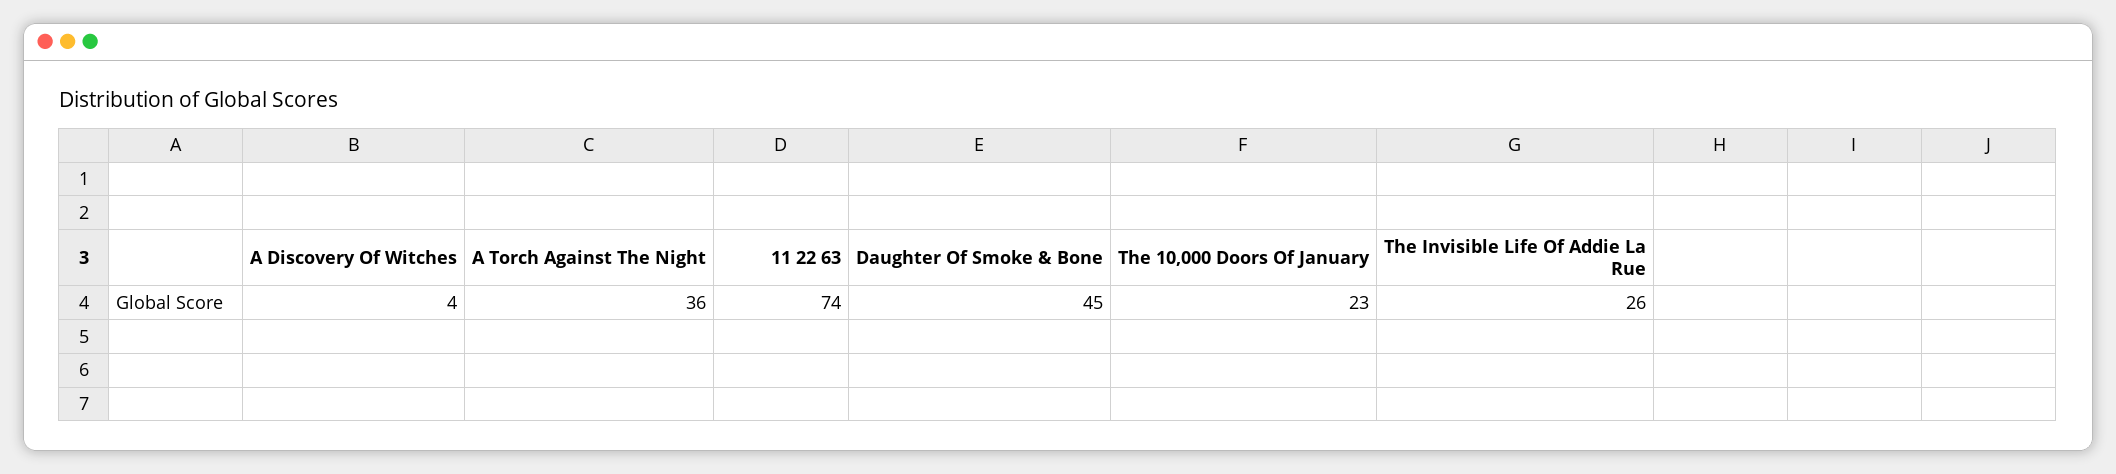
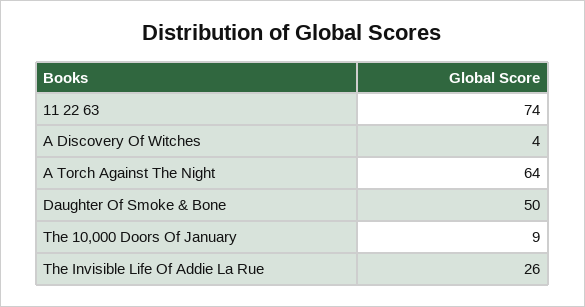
A Torch Against The Night: 36 -> 64
Daughter Of Smoke & Bone: 45 -> 50
The 10,000 Doors Of January: 23 -> 9

